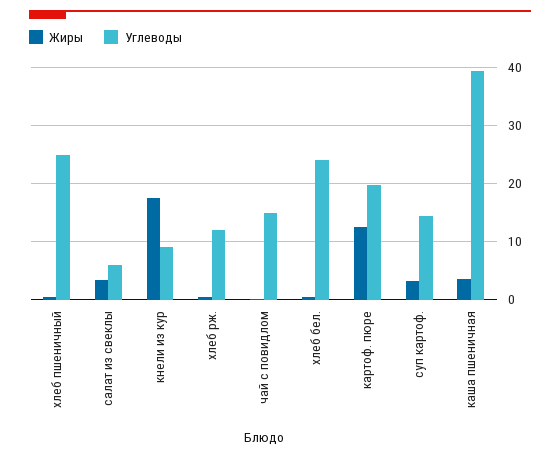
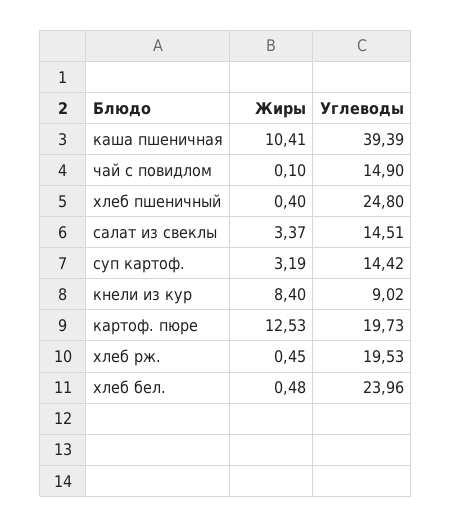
Углеводы, салат из свеклы: 6 -> 14.51
Жиры, кнели из кур: 18 -> 8.4
Углеводы, хлеб рж.: 12 -> 19.53
Жиры, каша пшеничная: 4 -> 10.41

